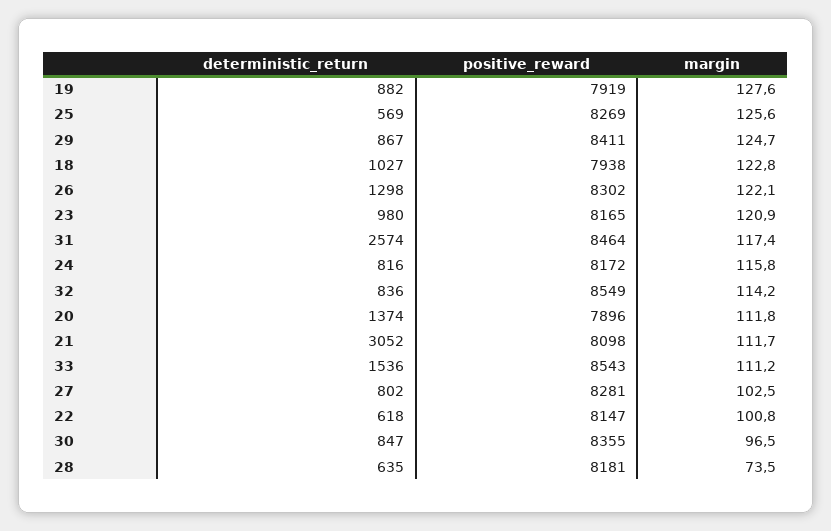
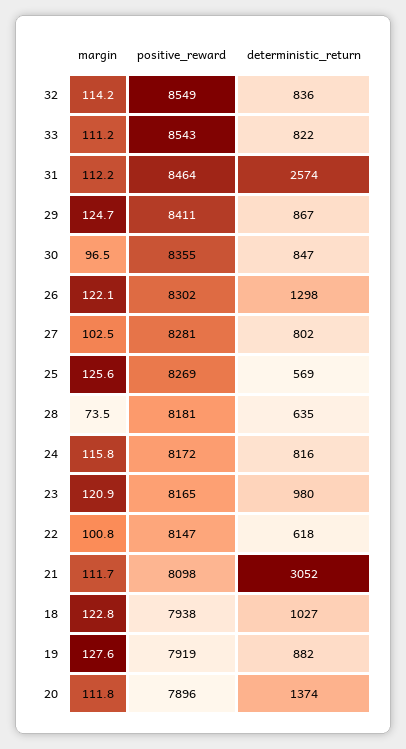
margin, 31: 117.4 -> 112.2
deterministic_return, 33: 1536 -> 822

